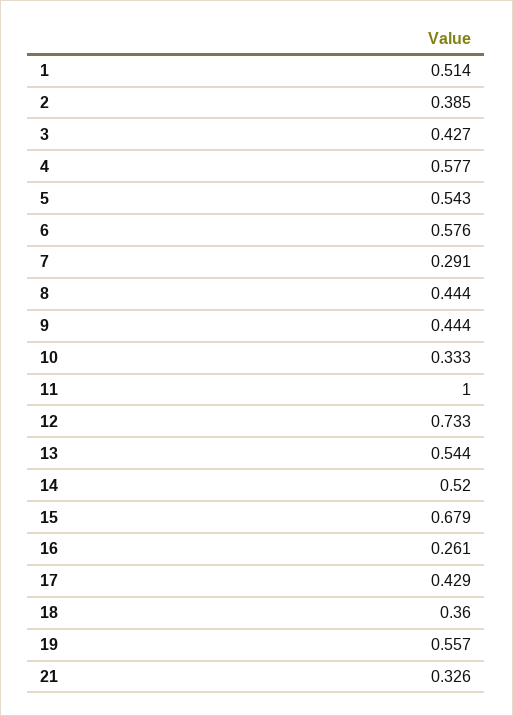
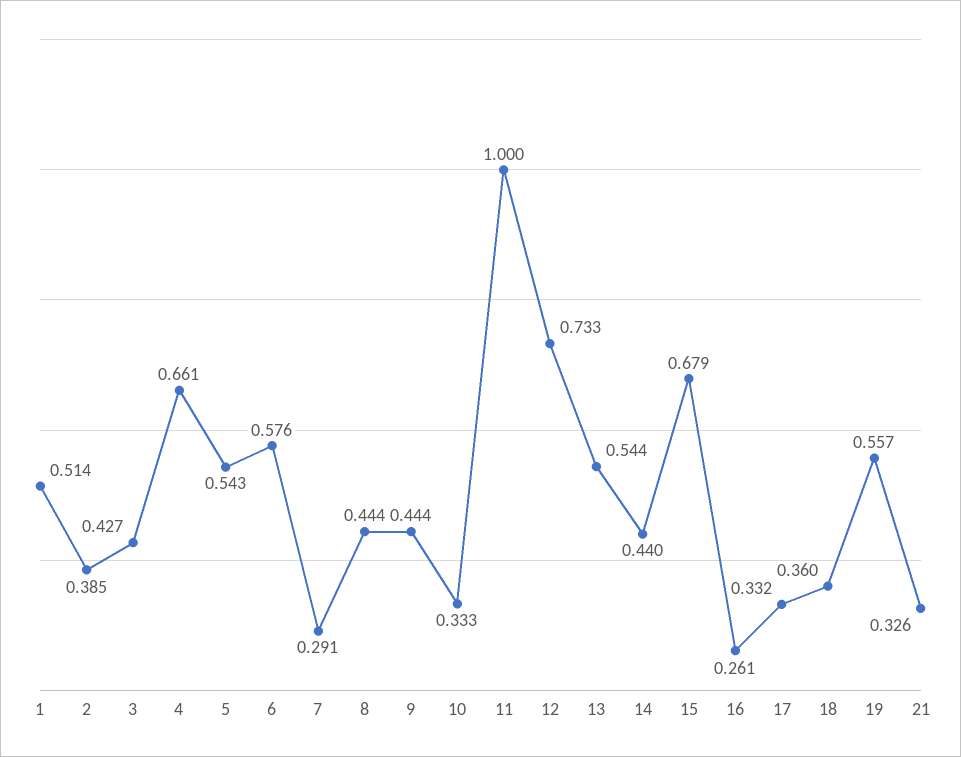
4: 0.577 -> 0.661
14: 0.52 -> 0.44
17: 0.429 -> 0.332

